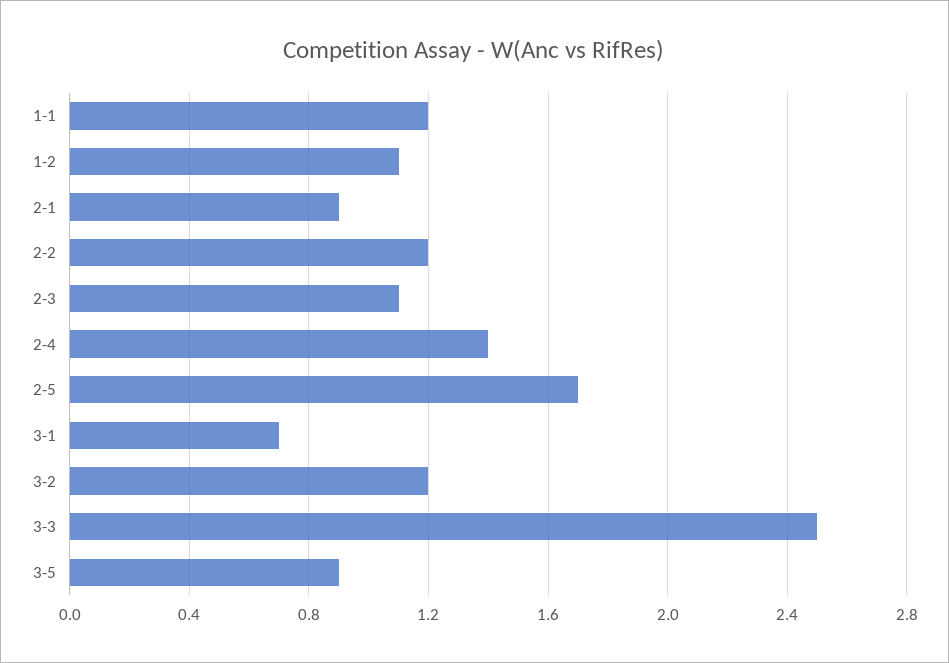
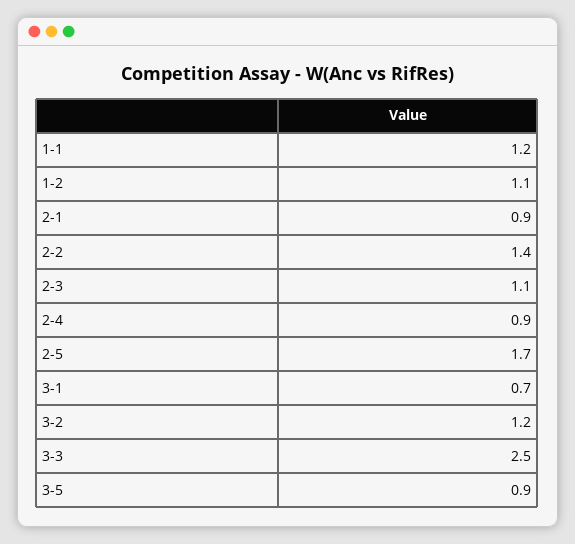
2-2: 1.2 -> 1.4
2-4: 1.4 -> 0.9

